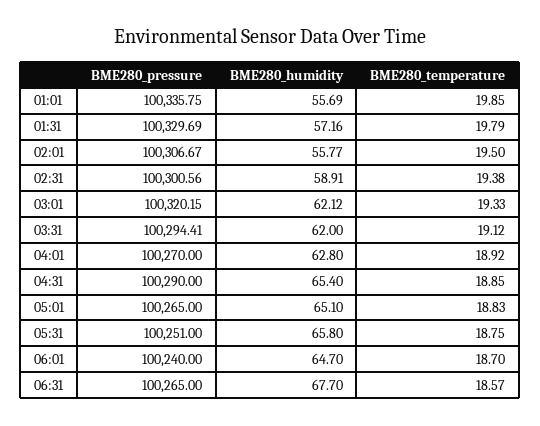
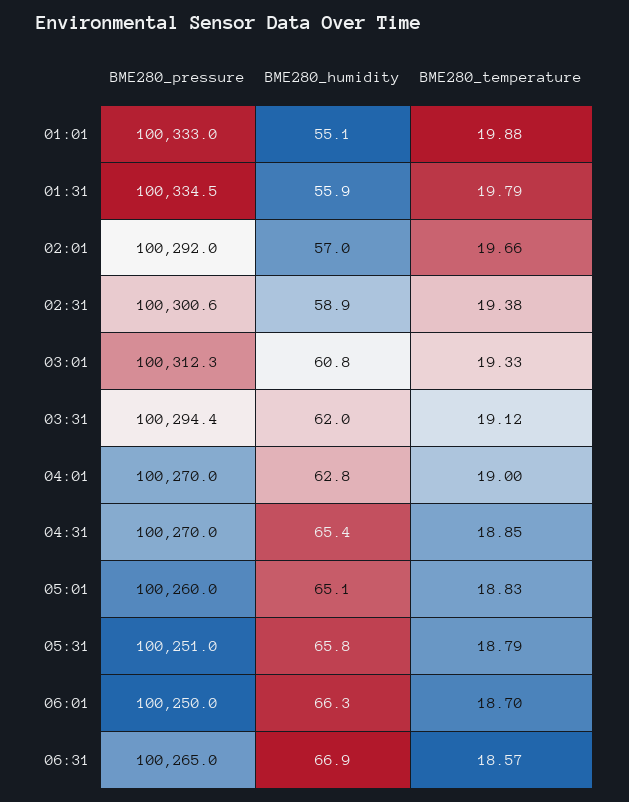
BME280_pressure, 01:01: 100335.75 -> 100333
BME280_humidity, 01:01: 55.69 -> 55.1
BME280_temperature, 01:01: 19.85 -> 19.88
BME280_pressure, 01:31: 100329.69 -> 100334.5
BME280_humidity, 01:31: 57.16 -> 55.9
BME280_pressure, 02:01: 100306.67 -> 100292
BME280_humidity, 02:01: 55.77 -> 57
BME280_temperature, 02:01: 19.5 -> 19.66
BME280_pressure, 03:01: 100320.15 -> 100312.3
BME280_humidity, 03:01: 62.12 -> 60.8
BME280_temperature, 04:01: 18.92 -> 19
BME280_pressure, 04:31: 100290 -> 100270
BME280_pressure, 05:01: 100265 -> 100260
BME280_temperature, 05:31: 18.75 -> 18.79
BME280_pressure, 06:01: 100240 -> 100250
BME280_humidity, 06:01: 64.7 -> 66.3
BME280_humidity, 06:31: 67.7 -> 66.9

